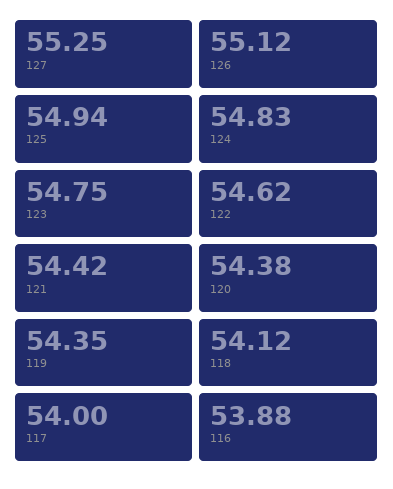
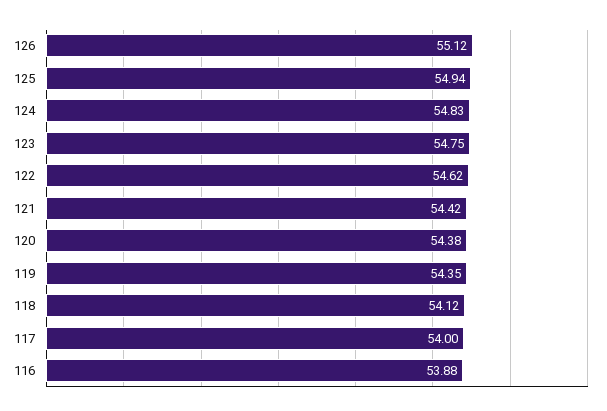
127: 55.25 -> none

